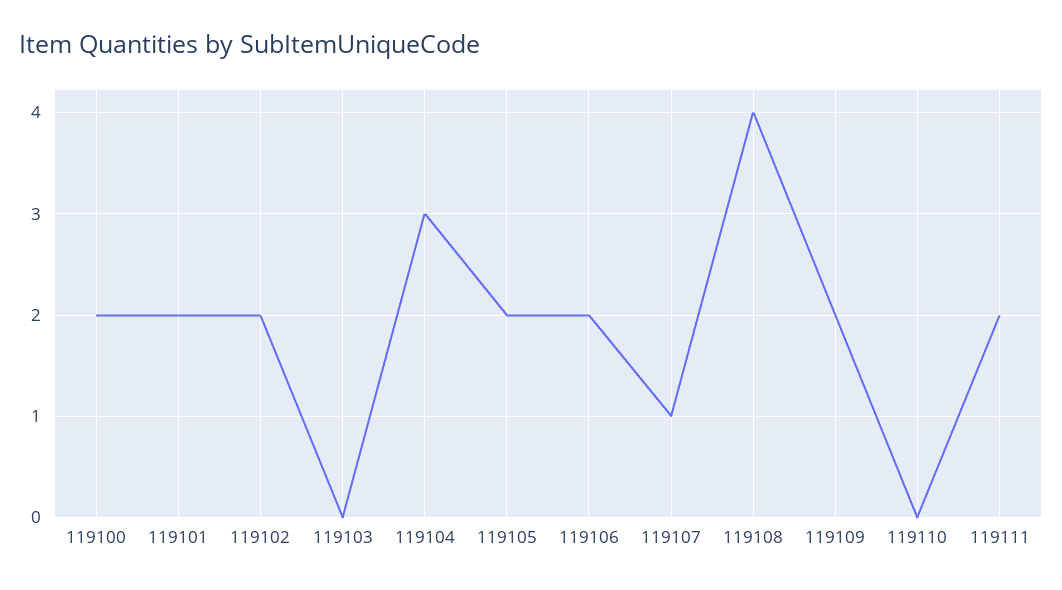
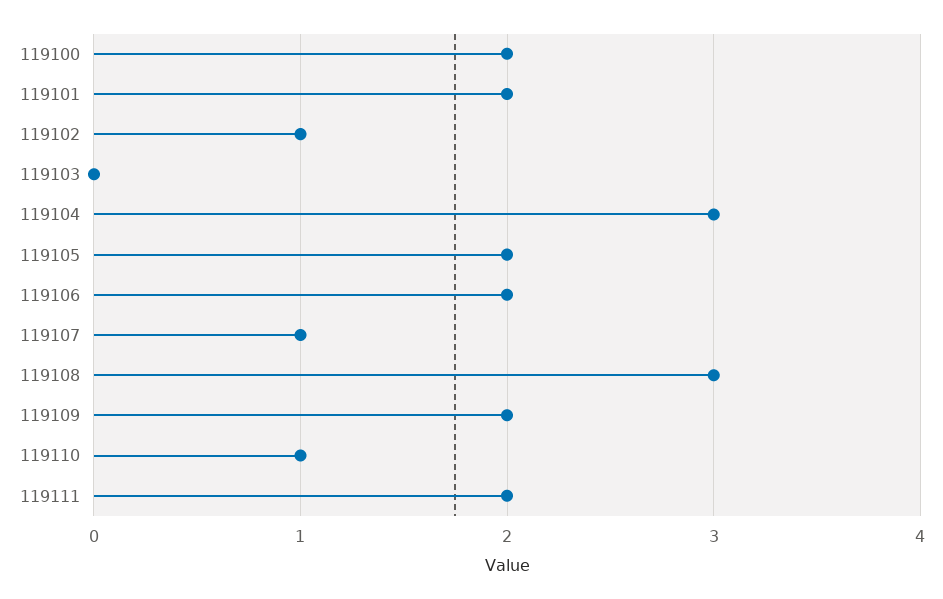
119102: 2 -> 1
119108: 4 -> 3
119110: 0 -> 1

